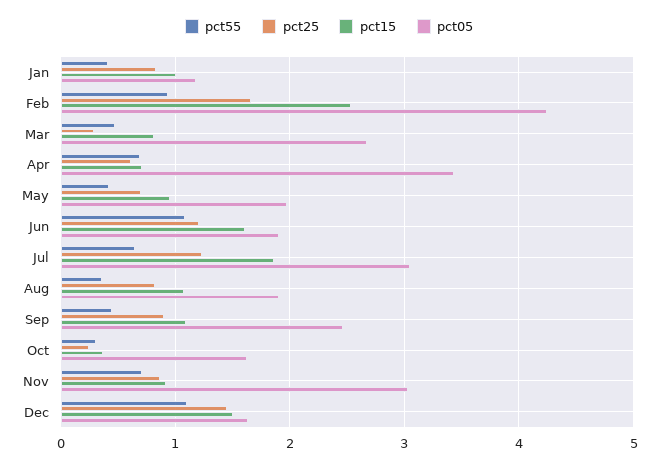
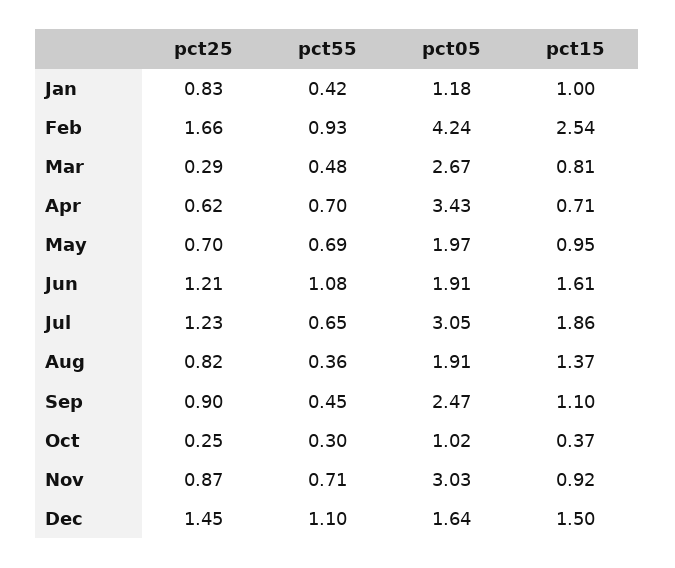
pct55, May: 0.4 -> 0.69
pct15, Aug: 1.1 -> 1.37
pct05, Oct: 1.6 -> 1.02

